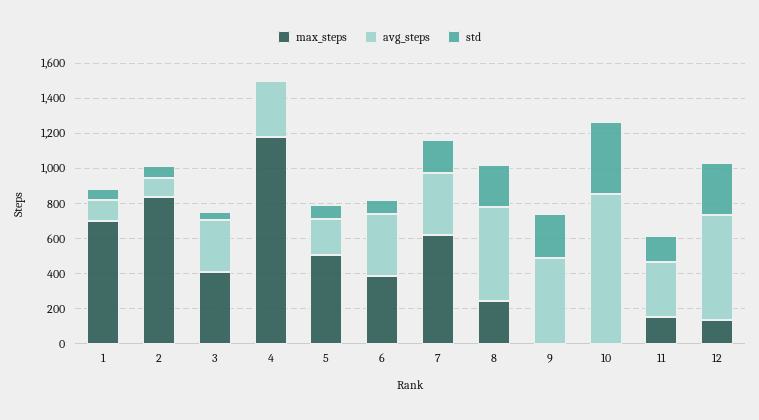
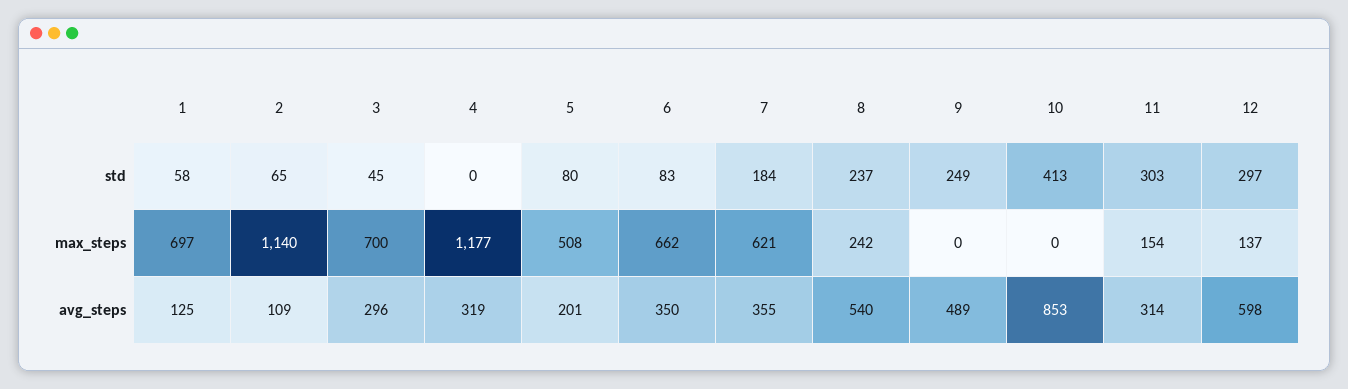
max_steps, 2: 850 -> 1140
max_steps, 3: 400 -> 700
max_steps, 6: 400 -> 662
std, 11: 150 -> 303

